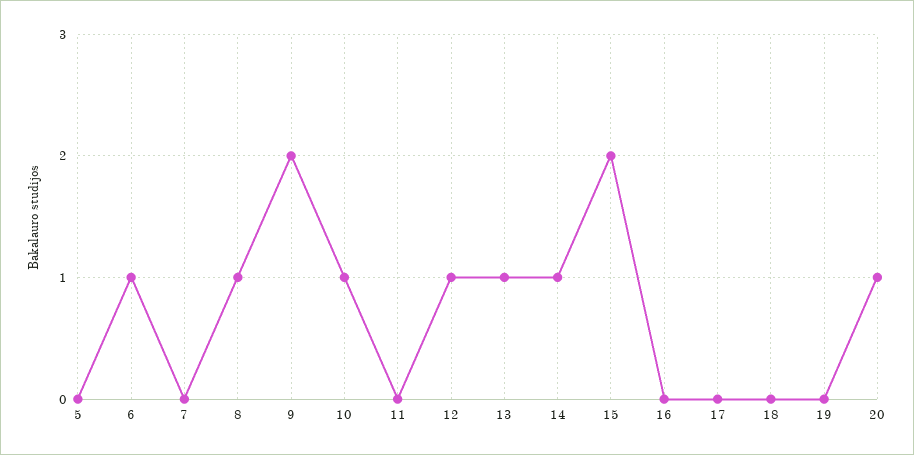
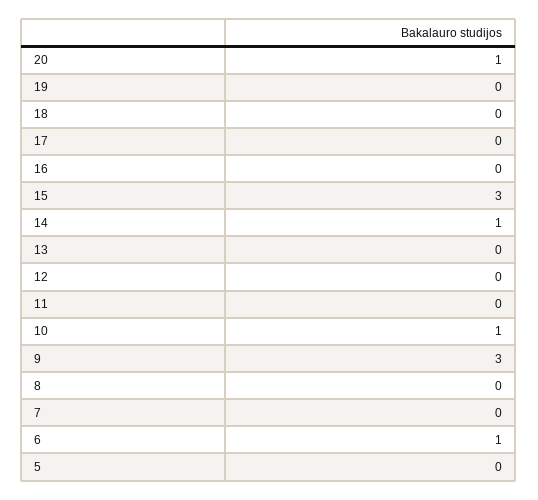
8: 1 -> 0
9: 2 -> 3
12: 1 -> 0
13: 1 -> 0
15: 2 -> 3

